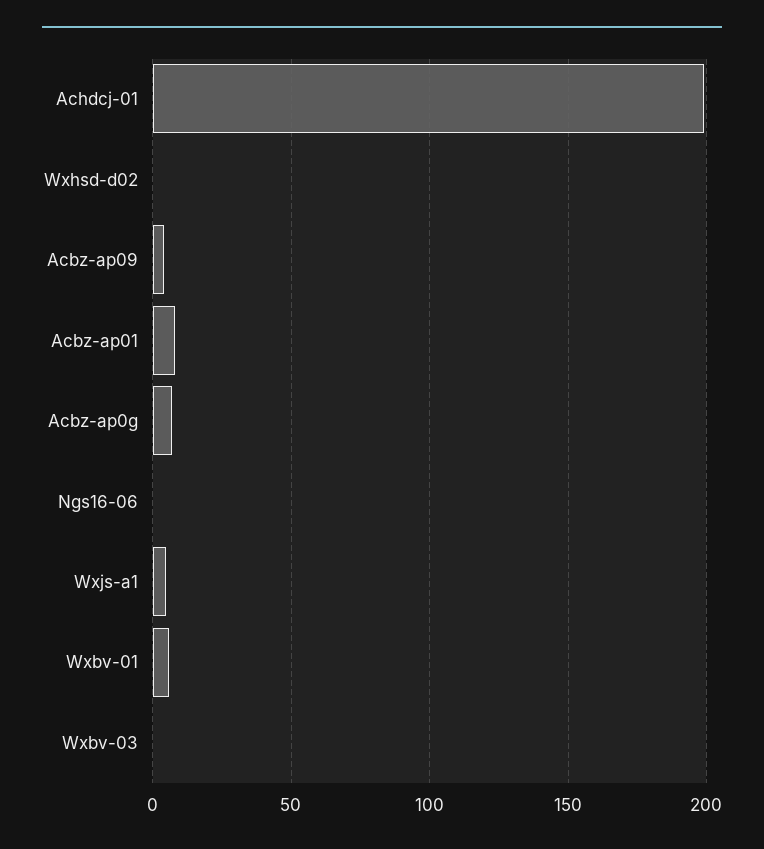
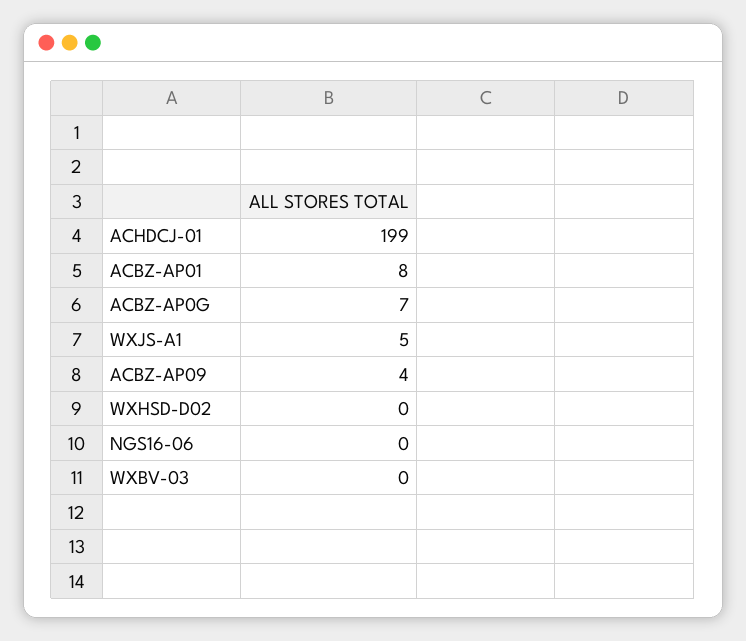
Wxbv-01: 5 -> none

